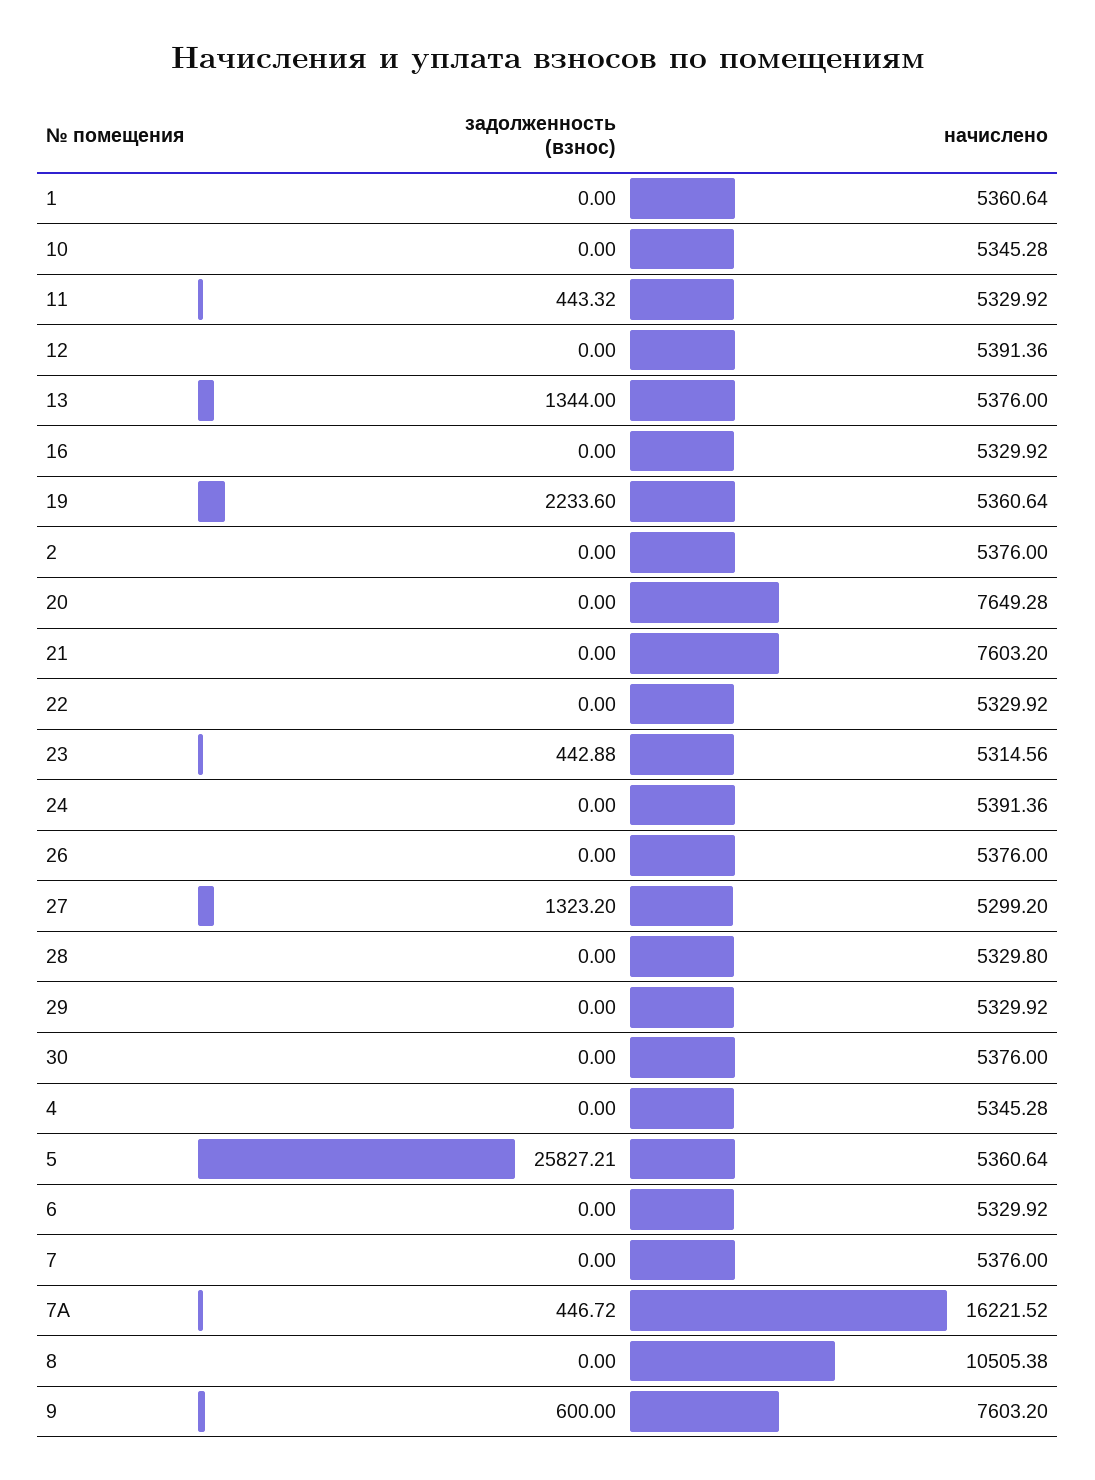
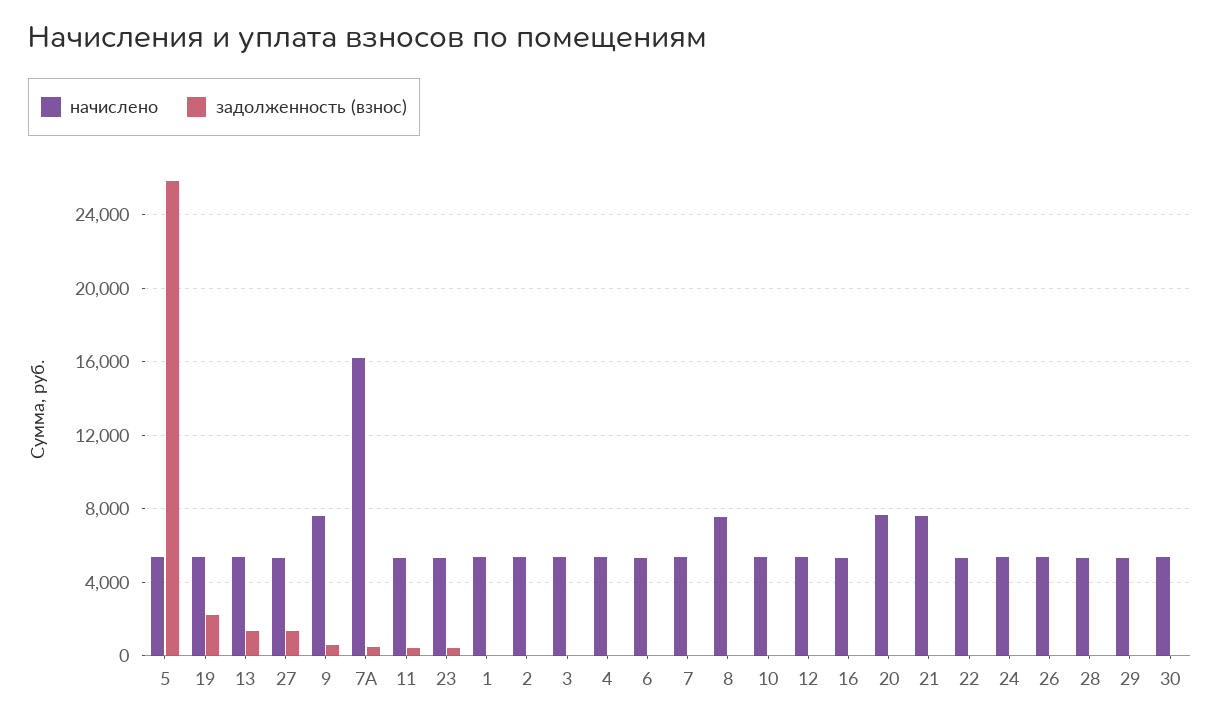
начислено, 8: 10505.38 -> 7500
начислено, 3: none -> 5500
задолженность (взнос), 3: none -> 0

